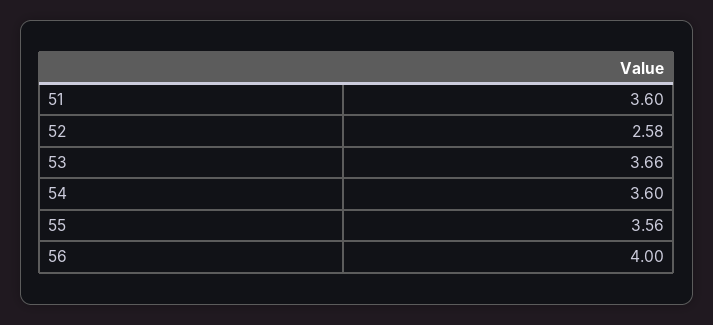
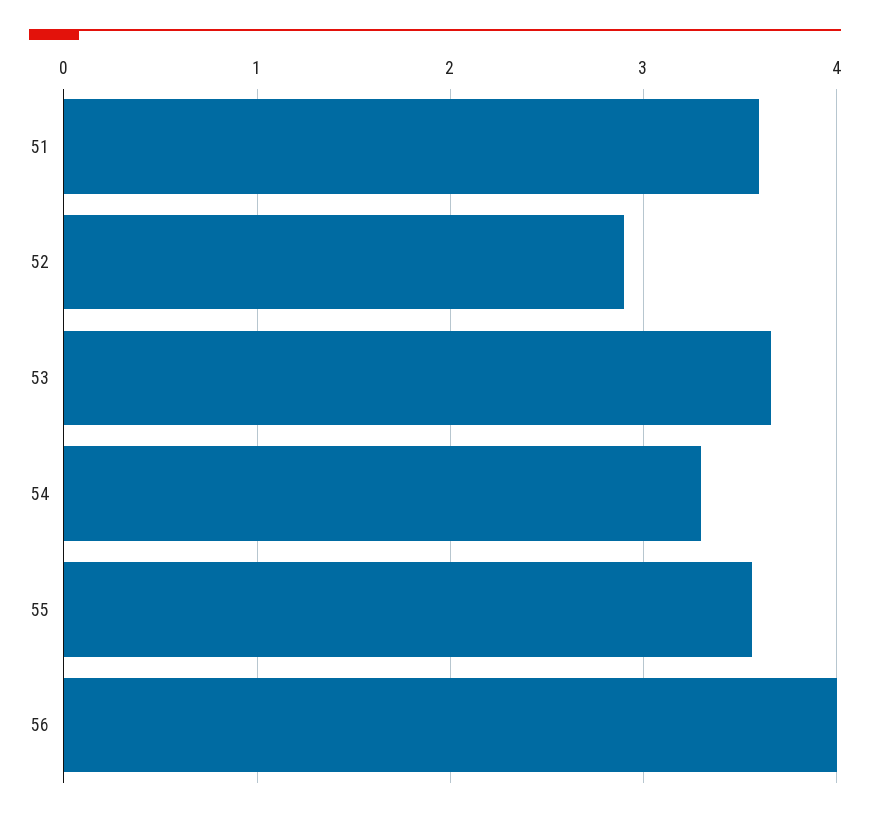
52: 2.58 -> 2.9
54: 3.6 -> 3.3

